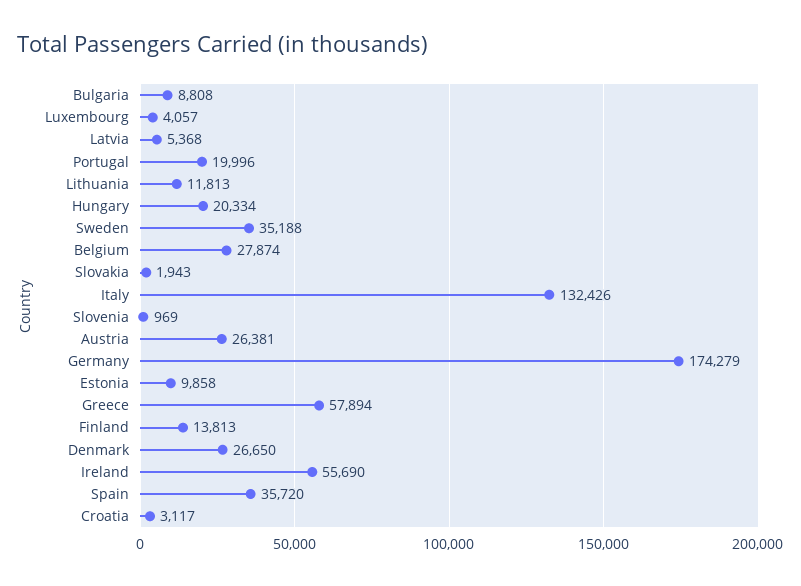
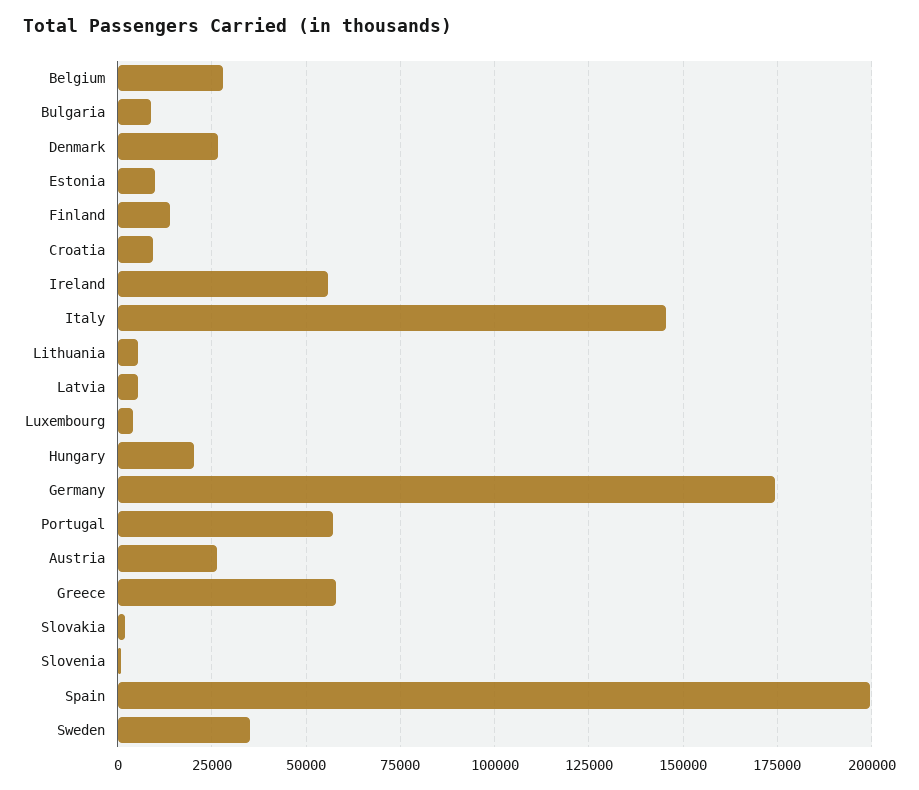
Portugal: 19996 -> 57500
Lithuania: 11813 -> 5000
Italy: 132426 -> 145000
Spain: 35720 -> 200000
Croatia: 3117 -> 10000

